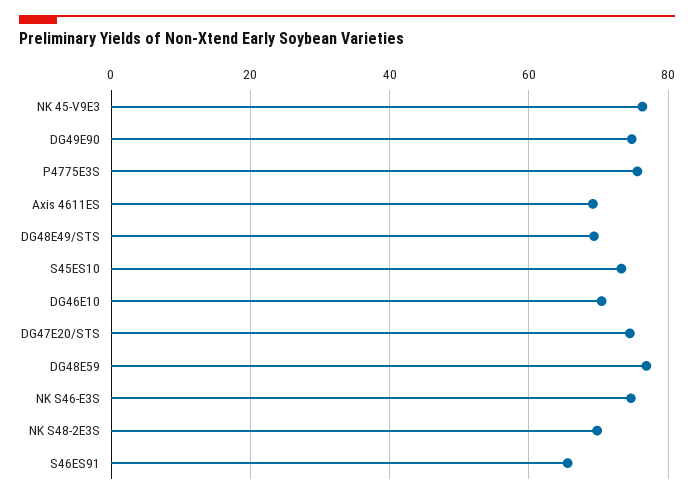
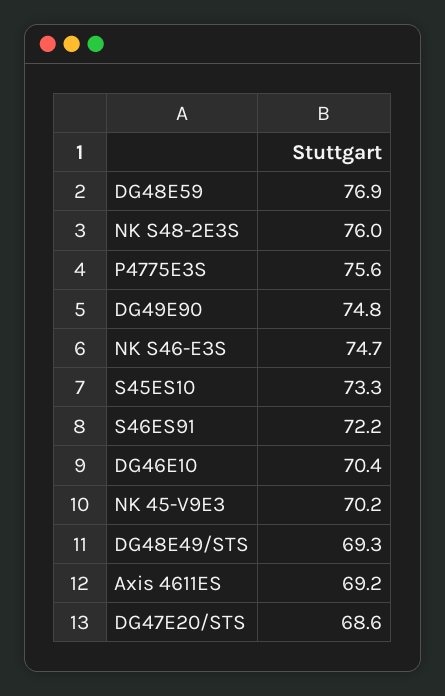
NK 45-V9E3: 76 -> 70.2
DG47E20/STS: 74 -> 68.6
NK S48-2E3S: 70 -> 76
S46ES91: 66 -> 72.2

